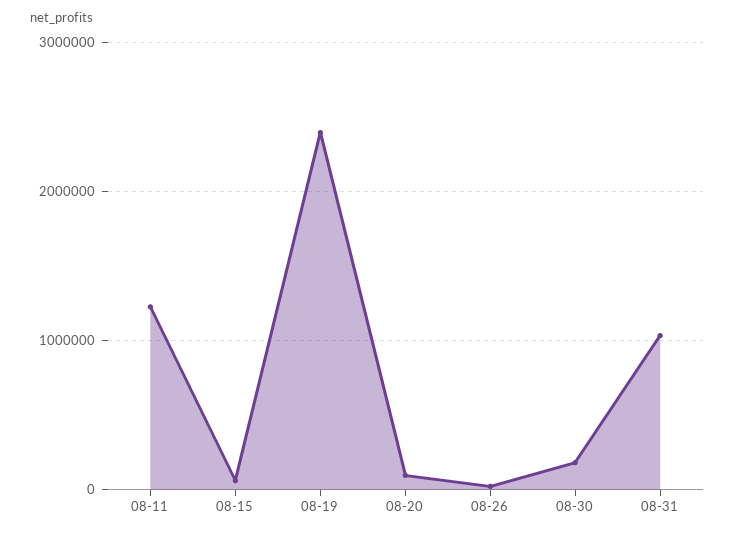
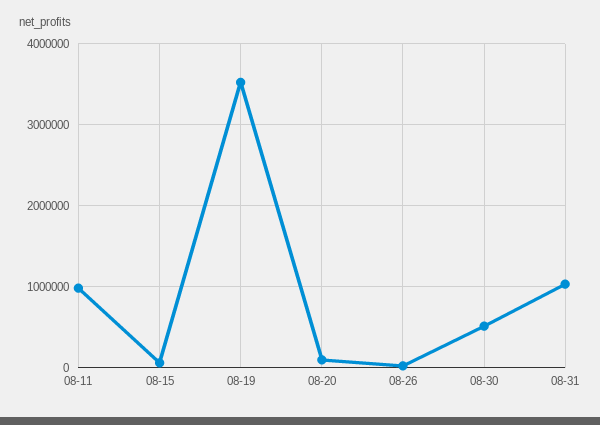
08-11: 1200000 -> 1000000
08-19: 2400000 -> 3500000
08-30: 200000 -> 500000

